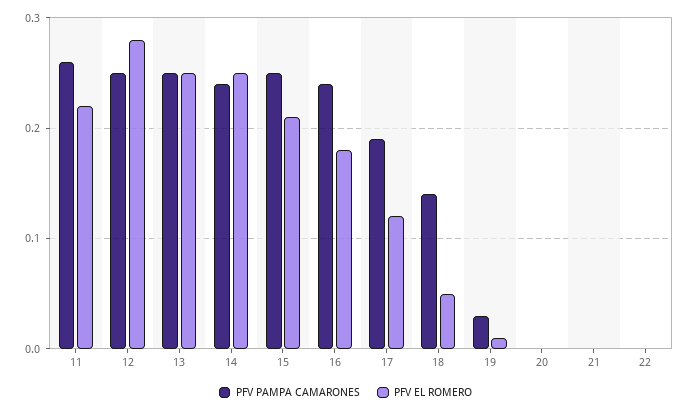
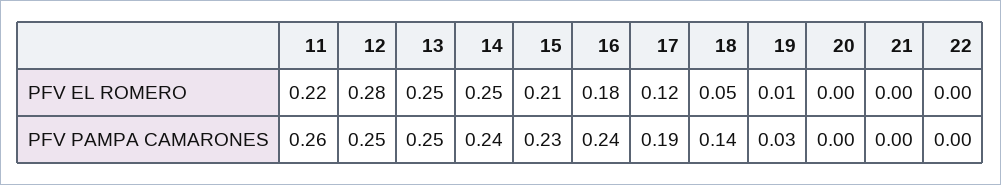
PFV PAMPA CAMARONES, 15: 0.25 -> 0.23

